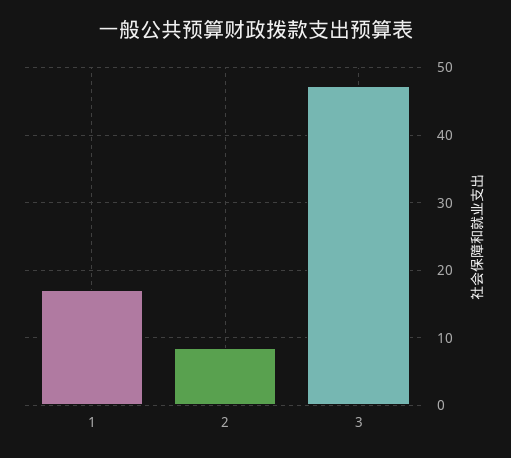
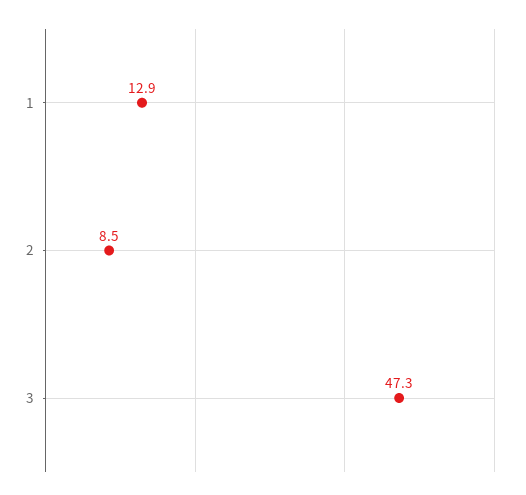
1: 17 -> 12.9

